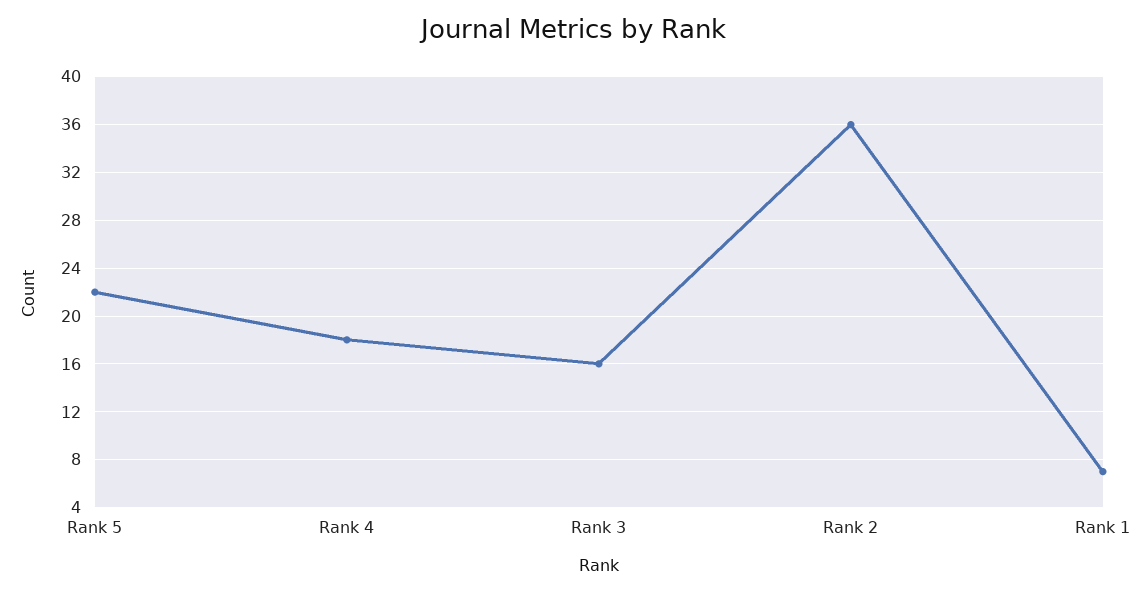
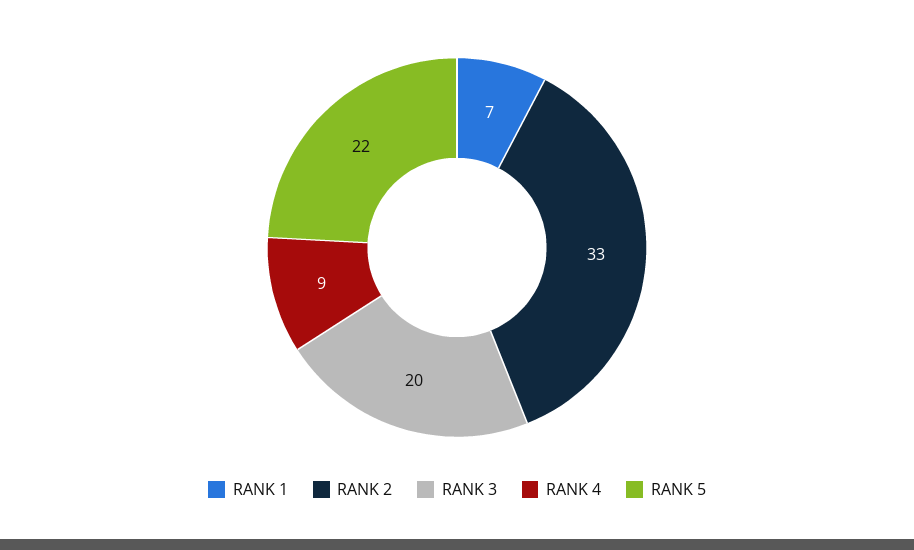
Rank 4: 18 -> 9
Rank 3: 16 -> 20
Rank 2: 36 -> 33

